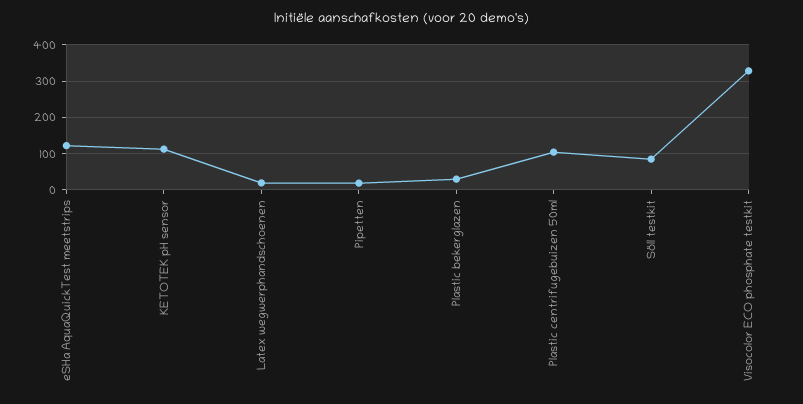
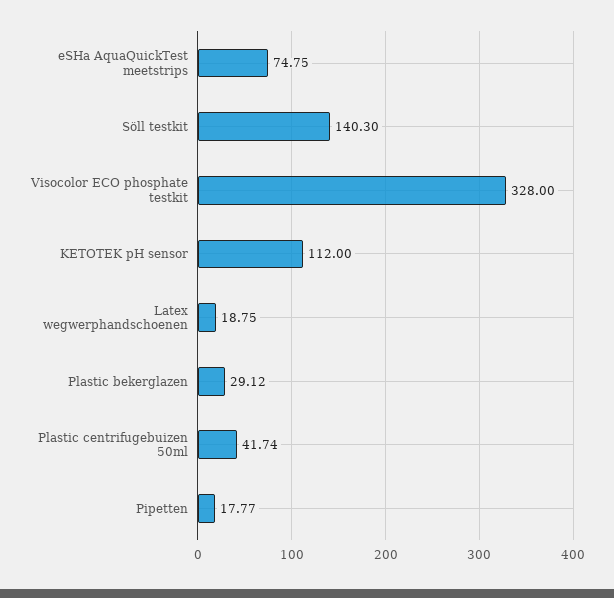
eSHa AquaQuickTest meetstrips: 120 -> 74.75
Plastic centrifugebuizen 50ml: 100 -> 41.74
Söll testkit: 80 -> 140.3

